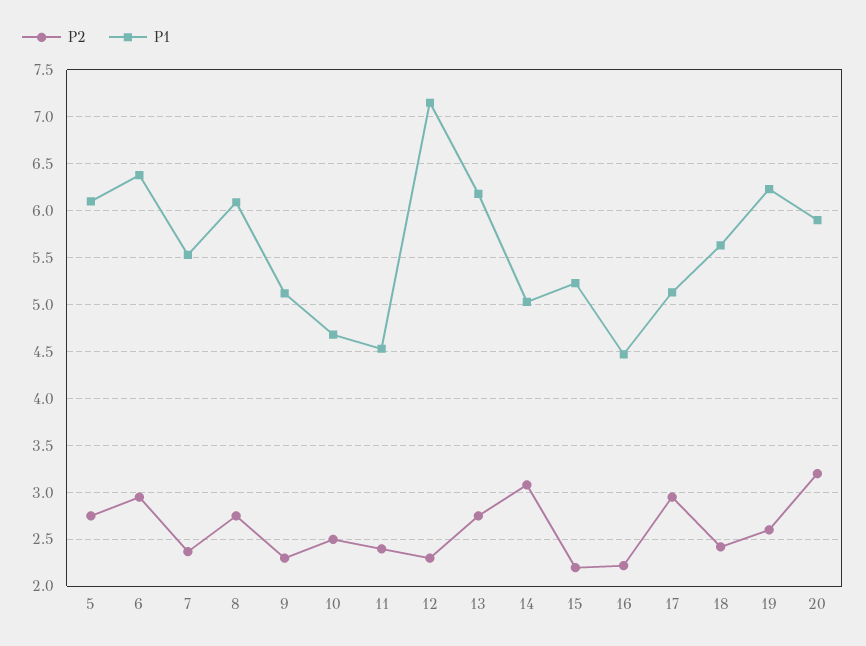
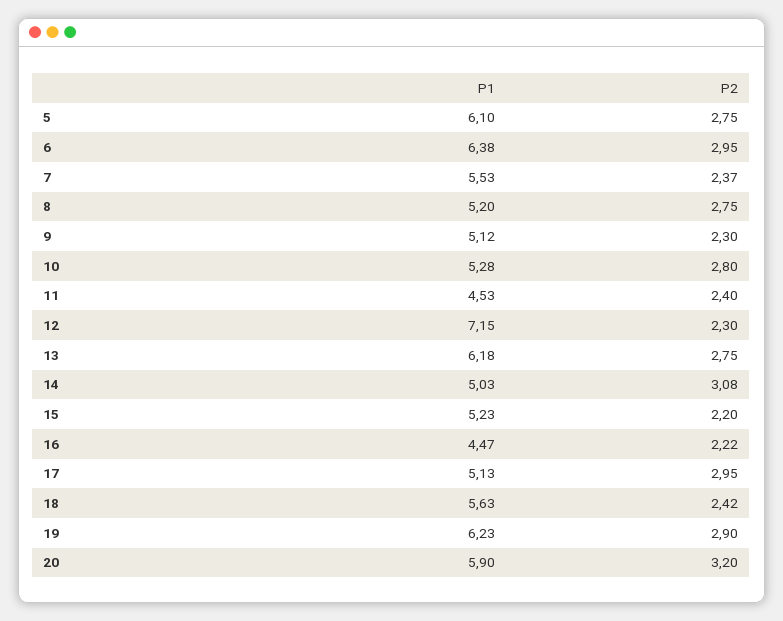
P1, 8: 6.1 -> 5.2
P2, 10: 2.5 -> 2.8
P1, 10: 4.7 -> 5.28
P2, 19: 2.6 -> 2.9

